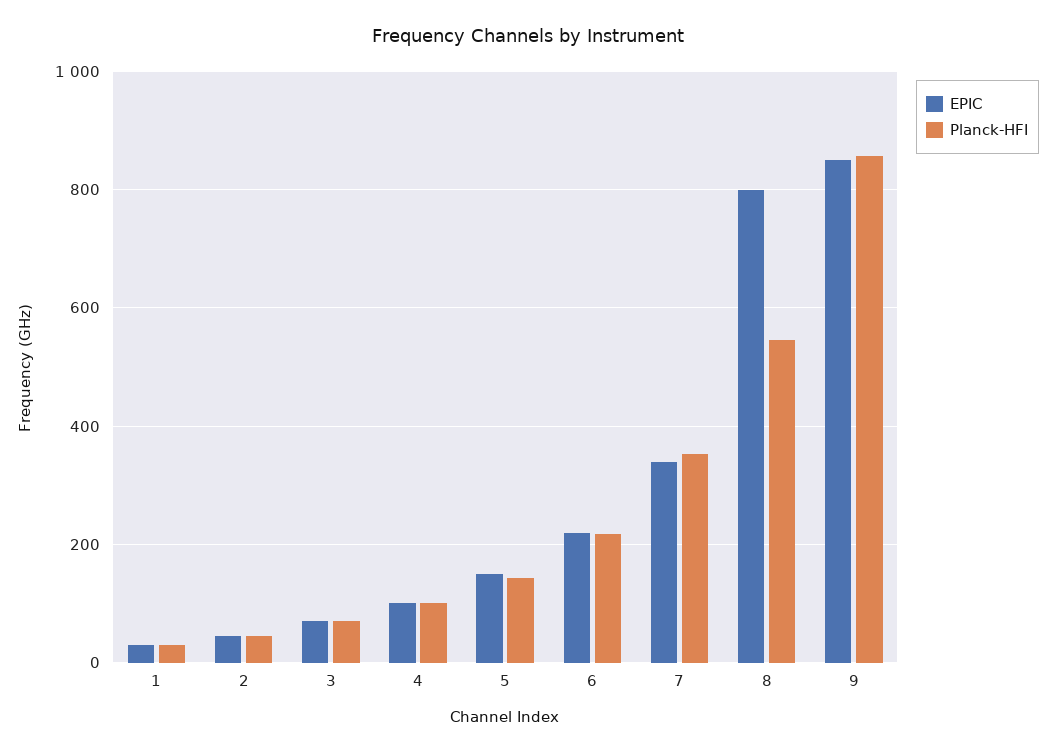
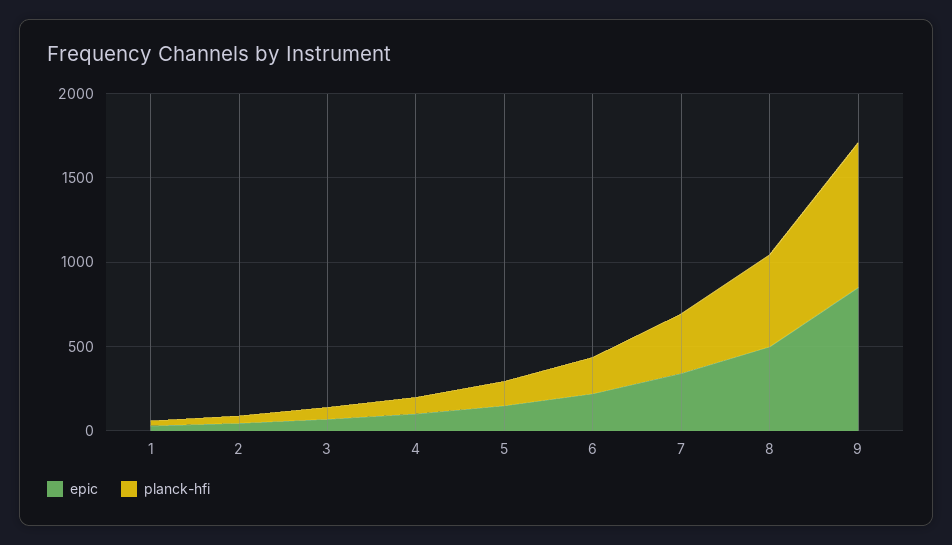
EPIC, 8: 800 -> 500

